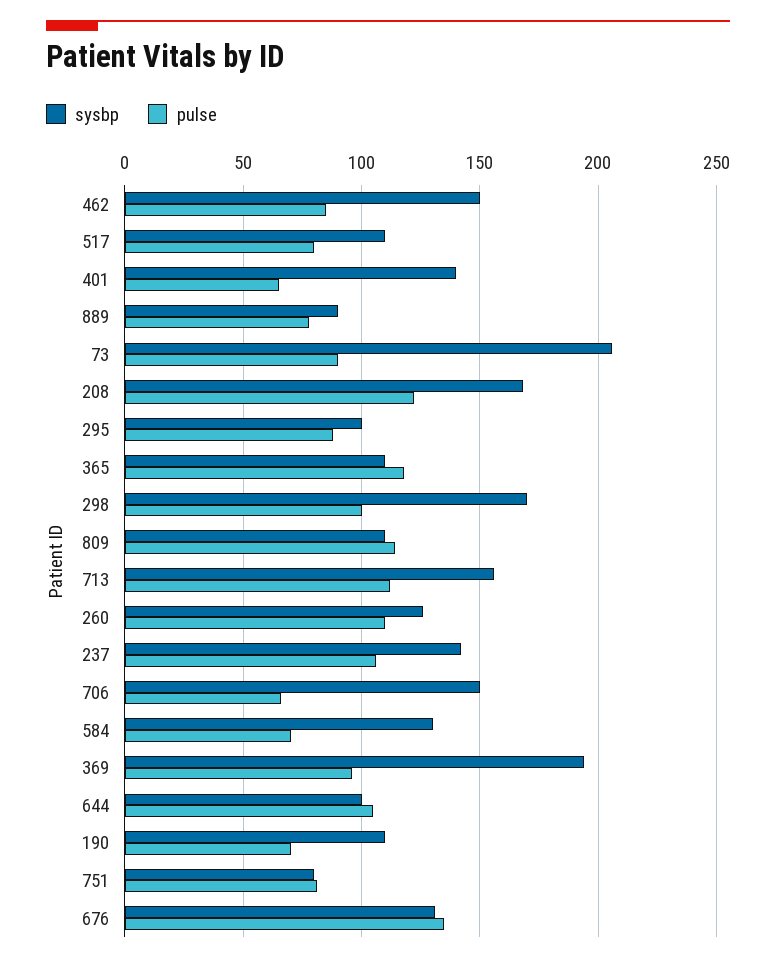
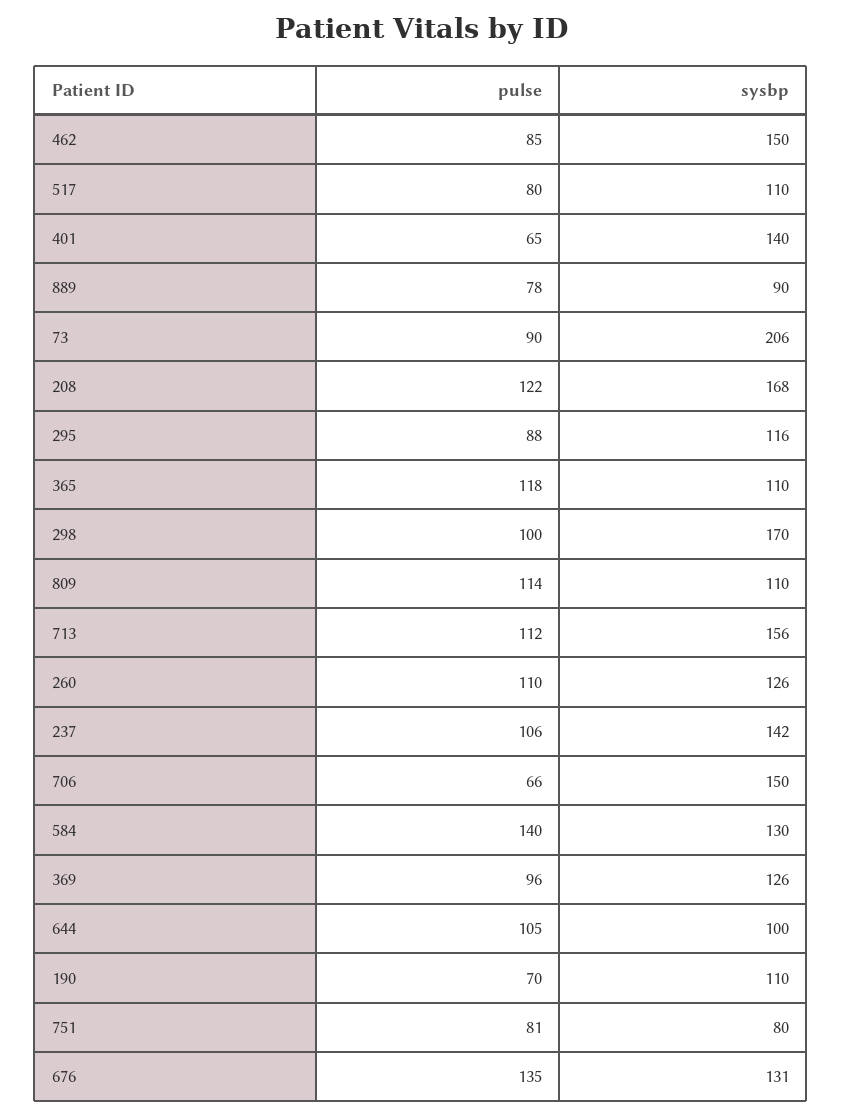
sysbp, 295: 100 -> 116
pulse, 584: 70 -> 140
sysbp, 369: 195 -> 126

